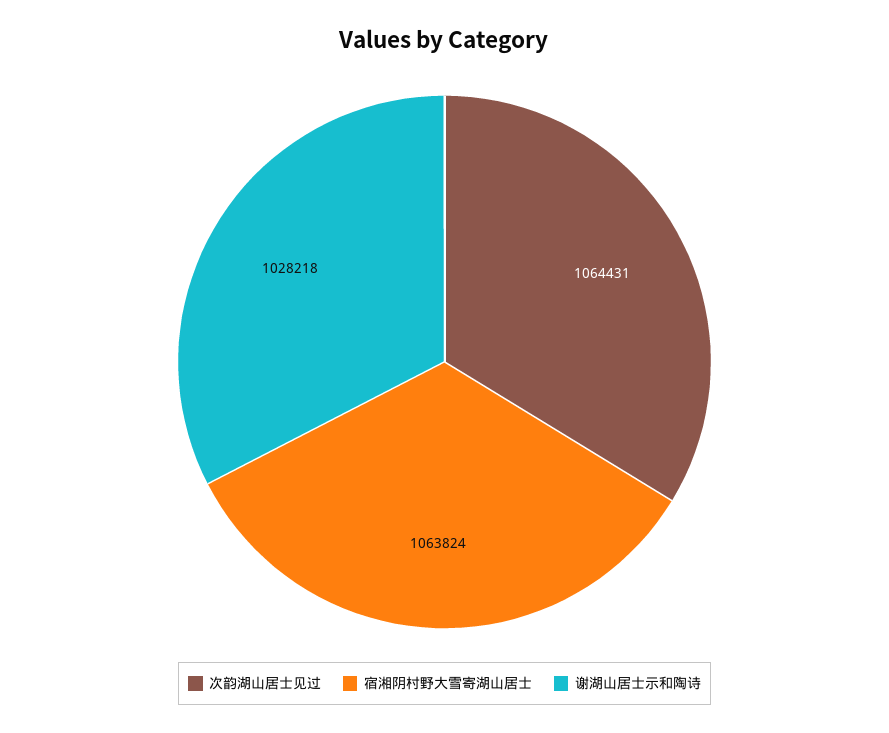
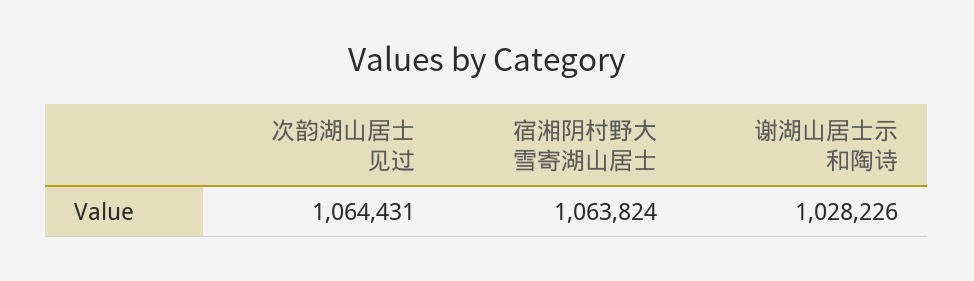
谢湖山居士示和陶诗: 1028218 -> 1028226

